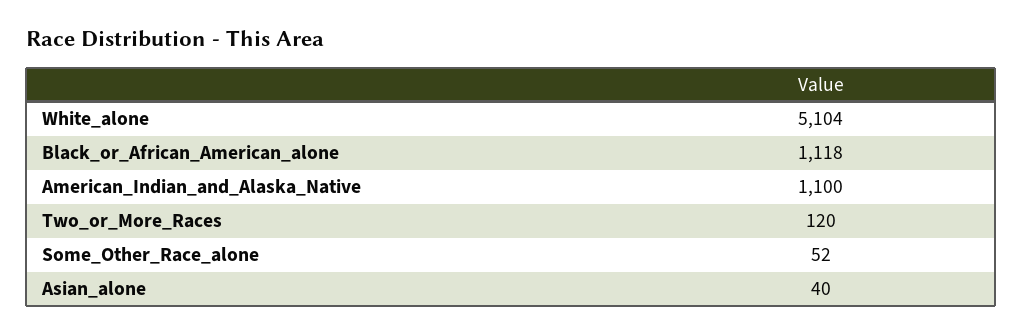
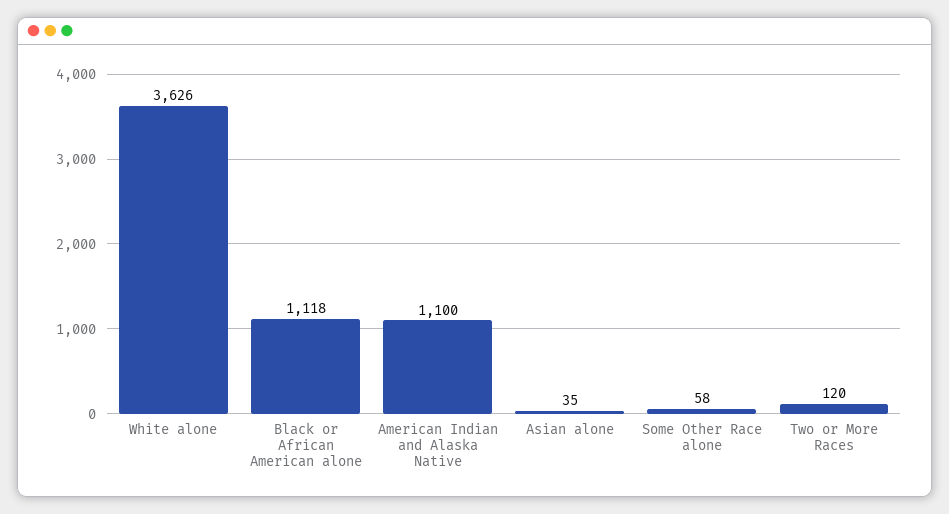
White_alone: 5104 -> 3626
Some_Other_Race_alone: 52 -> 58
Asian_alone: 40 -> 35

